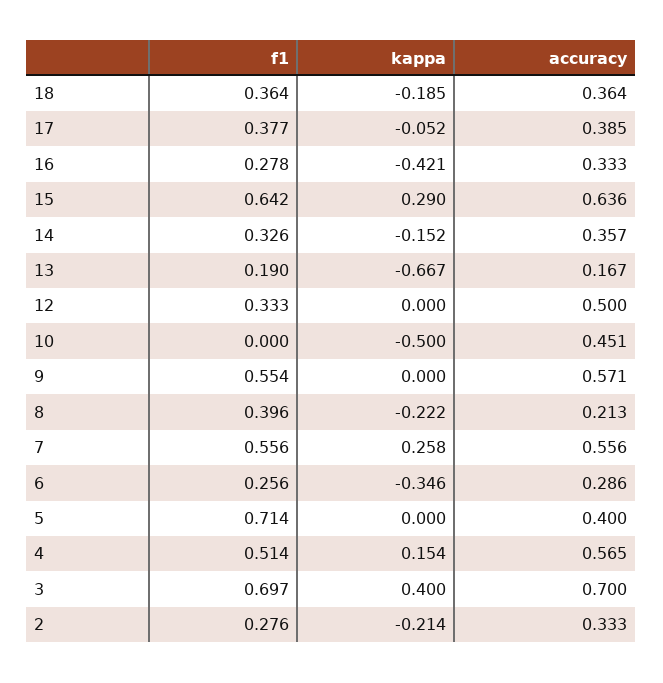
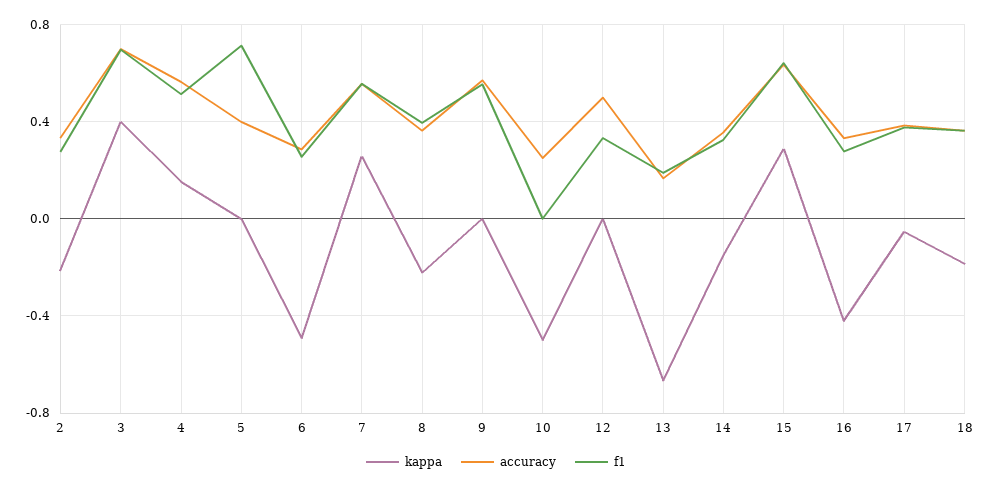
accuracy, 10: 0.451 -> 0.25
accuracy, 8: 0.213 -> 0.35
kappa, 6: -0.346 -> -0.5

